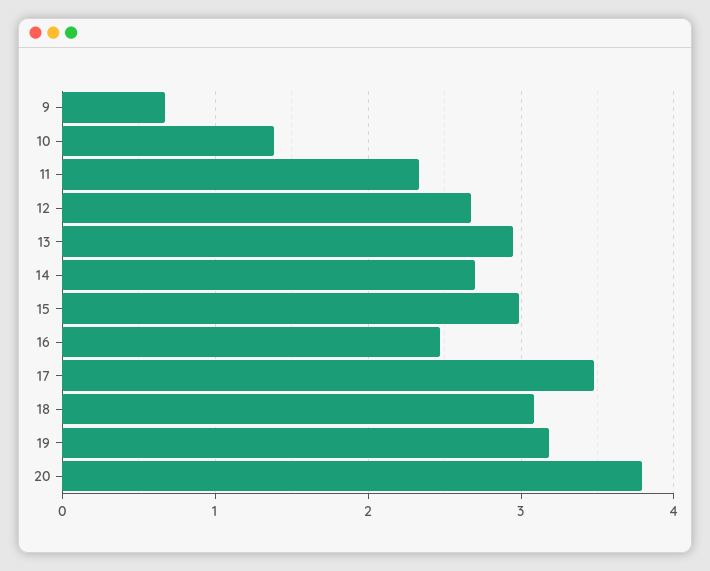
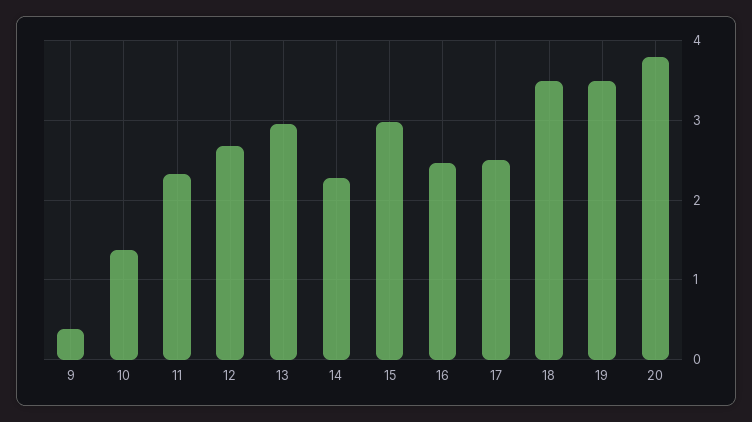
9: 0.7 -> 0.4
14: 2.7 -> 2.3
17: 3.5 -> 2.5
18: 3.1 -> 3.5
19: 3.2 -> 3.5

